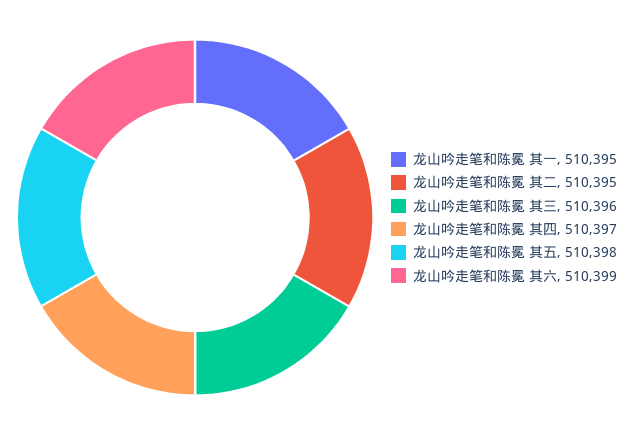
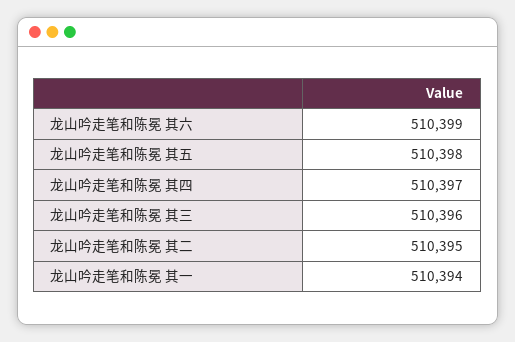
龙山吟走笔和陈冕 其一: 510395 -> 510394

